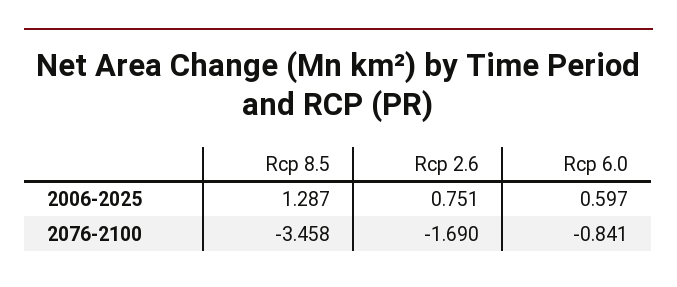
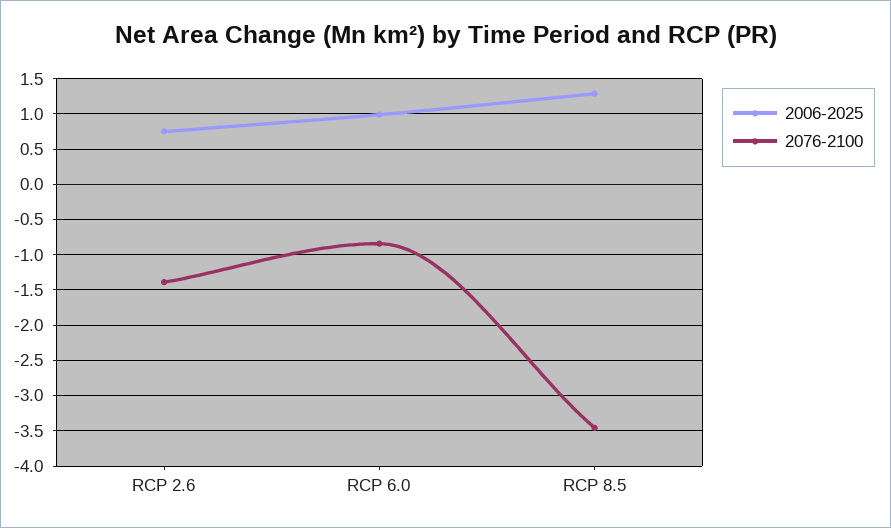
2006-2025, Rcp 6.0: 0.597 -> 1
2076-2100, Rcp 2.6: -1.69 -> -1.4

